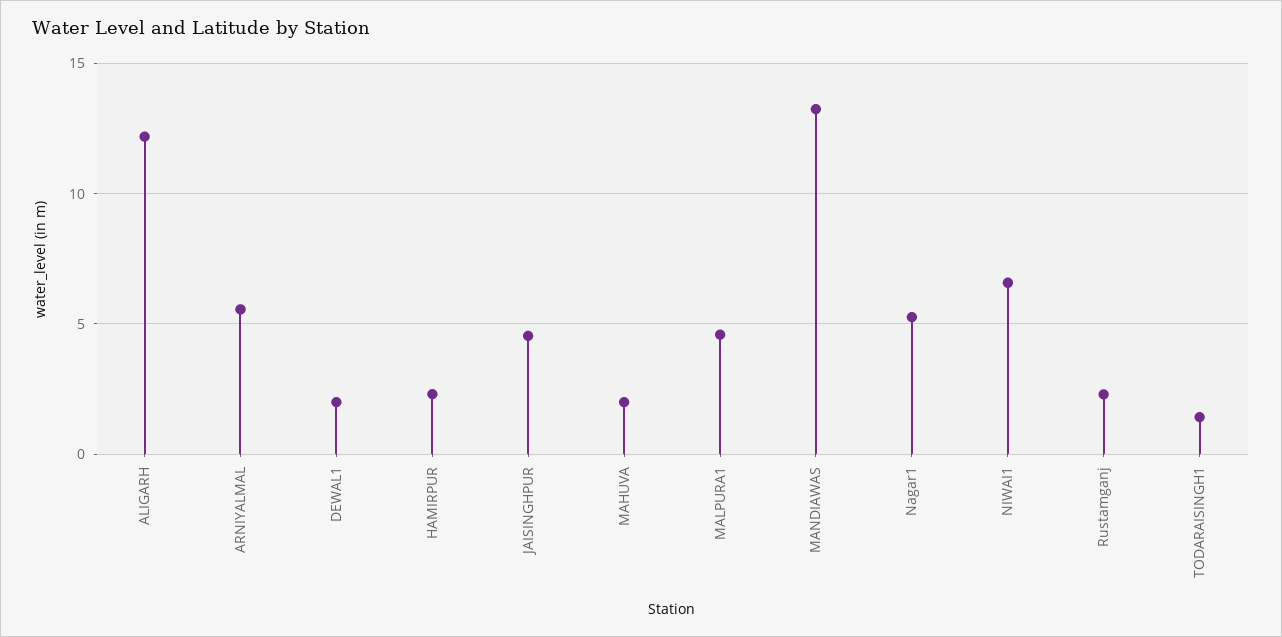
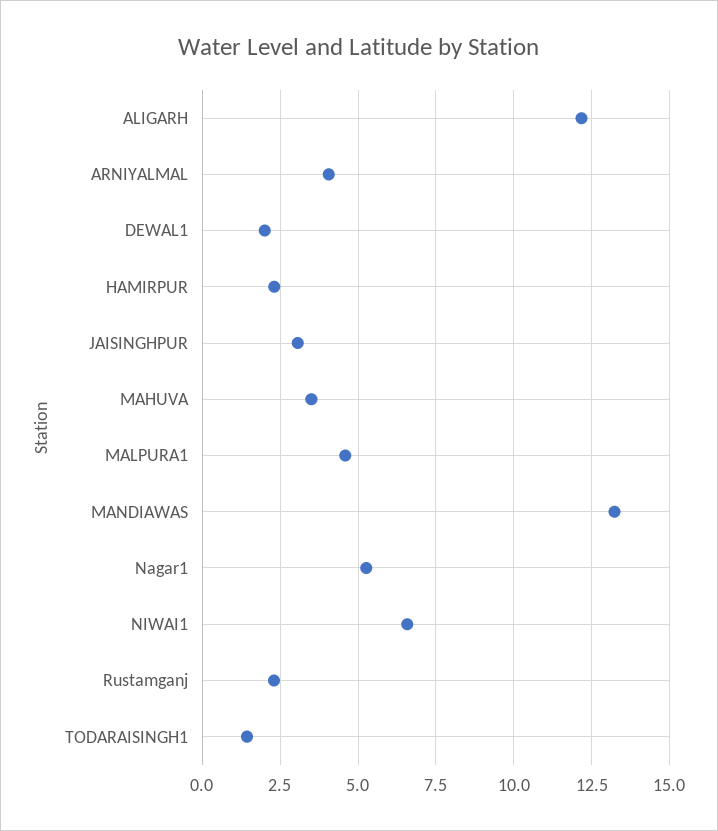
ARNIYALMAL: 5.5 -> 4
JAISINGHPUR: 4.5 -> 3
MAHUVA: 2 -> 3.5

